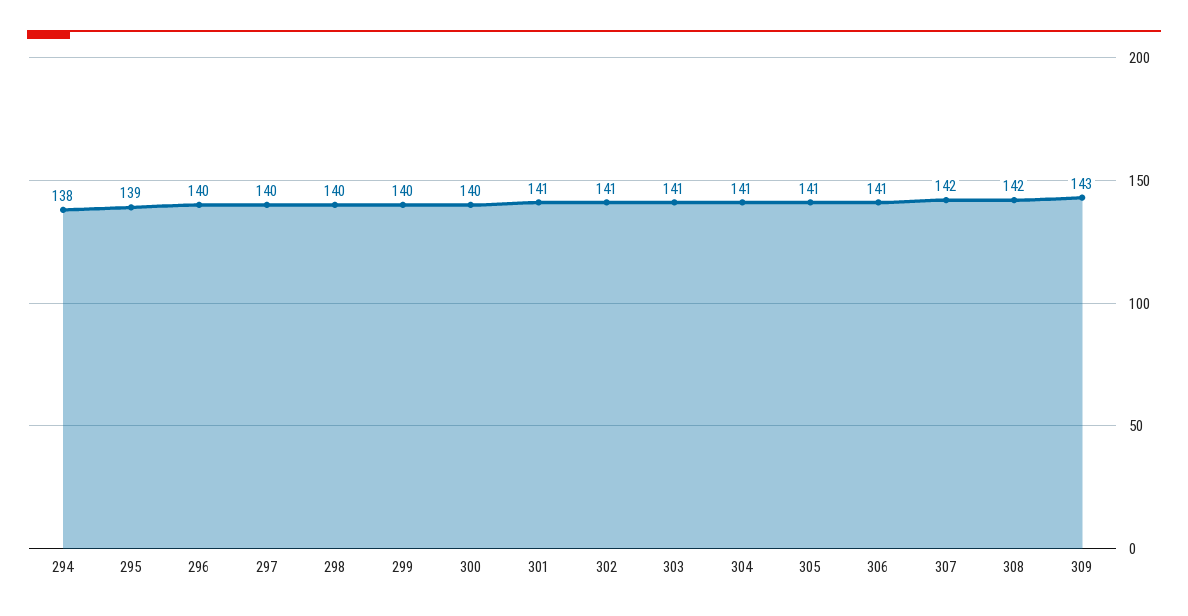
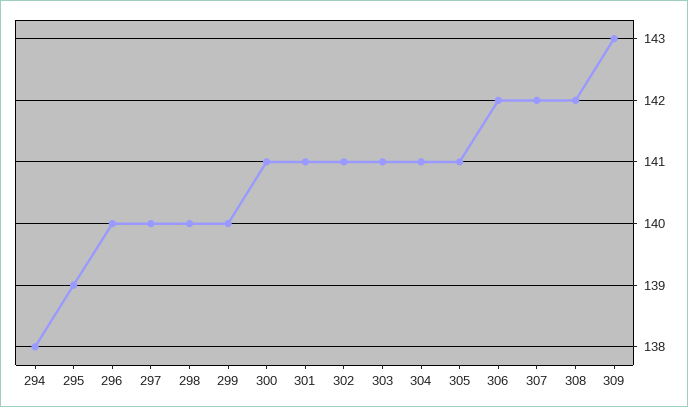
300: 140 -> 141
306: 141 -> 142

